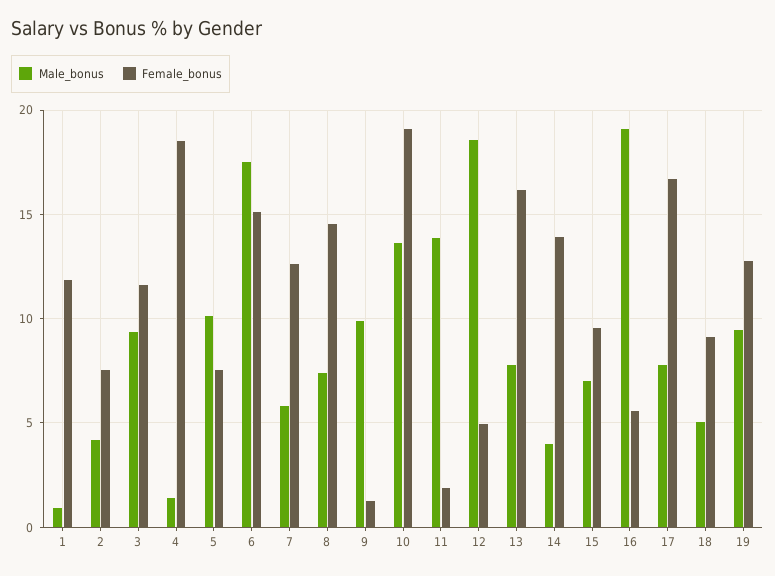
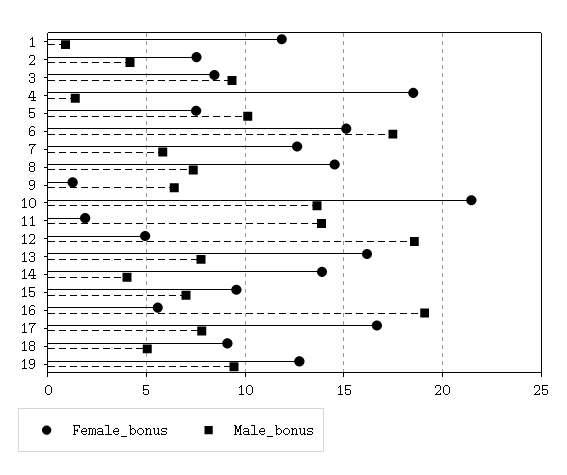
Female_bonus, 3: 11.5 -> 8.5
Male_bonus, 9: 10 -> 6.5
Female_bonus, 10: 19 -> 21.5

